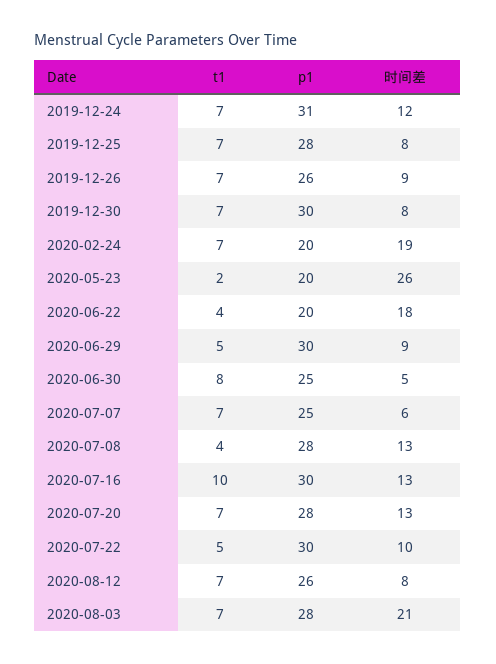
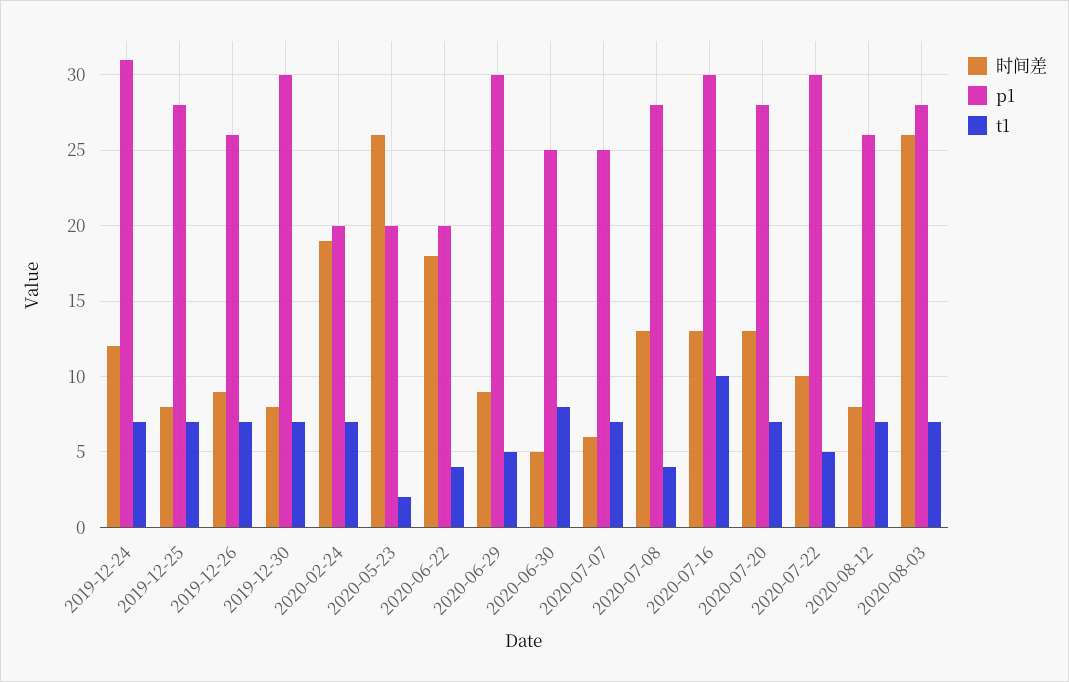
时间差, 2020-08-03: 21 -> 26

